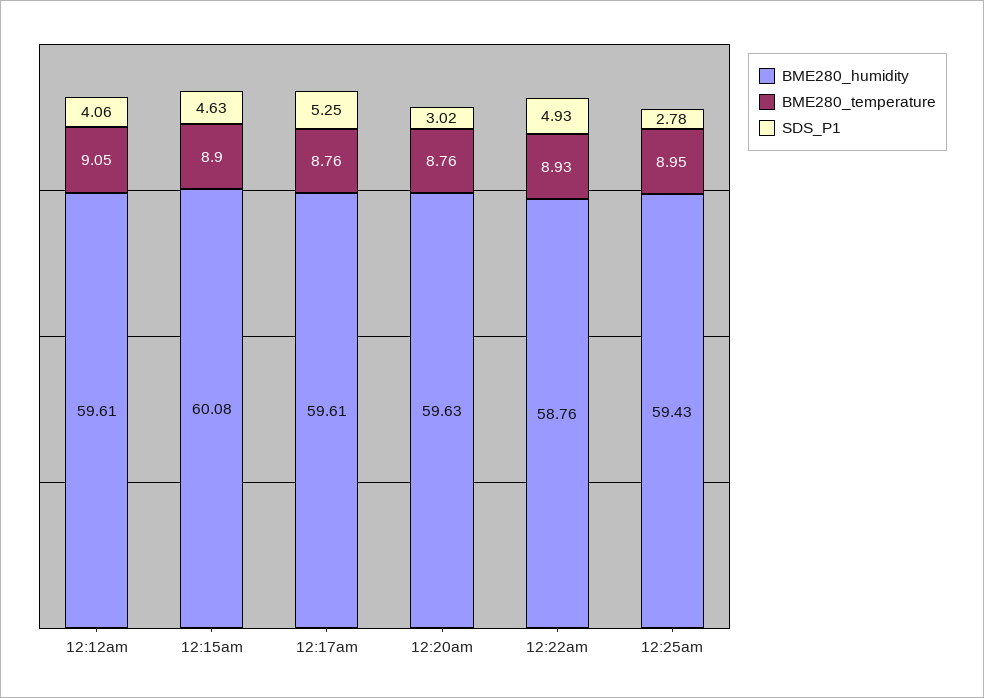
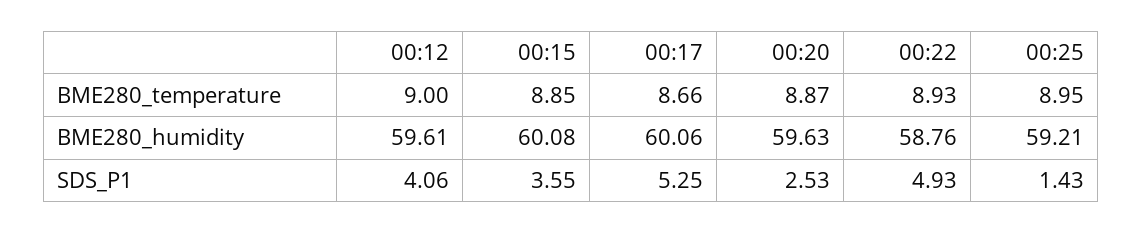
BME280_temperature, 12:12am: 9.05 -> 9
BME280_temperature, 12:15am: 8.9 -> 8.85
SDS_P1, 12:15am: 4.63 -> 3.55
BME280_humidity, 12:17am: 59.61 -> 60.06
BME280_temperature, 12:17am: 8.76 -> 8.66
BME280_temperature, 12:20am: 8.76 -> 8.87
SDS_P1, 12:20am: 3.02 -> 2.53
BME280_humidity, 12:25am: 59.43 -> 59.21
SDS_P1, 12:25am: 2.78 -> 1.43

